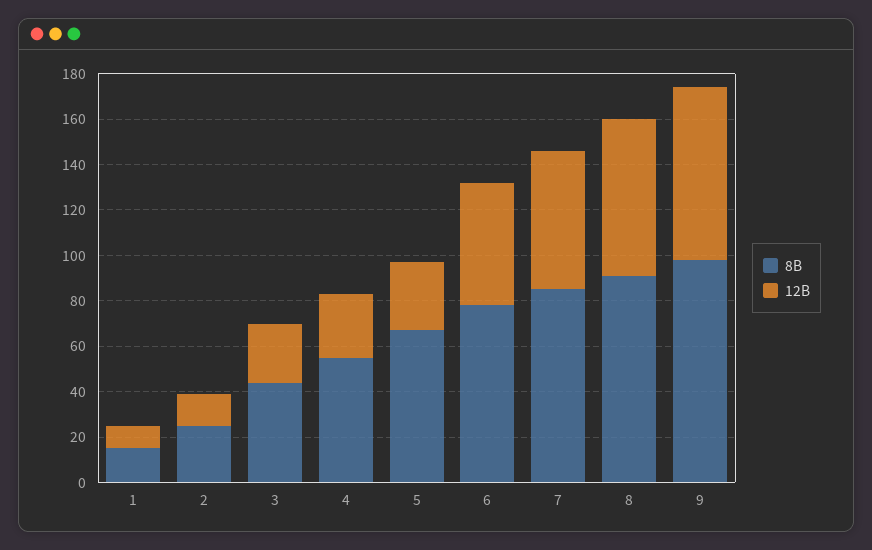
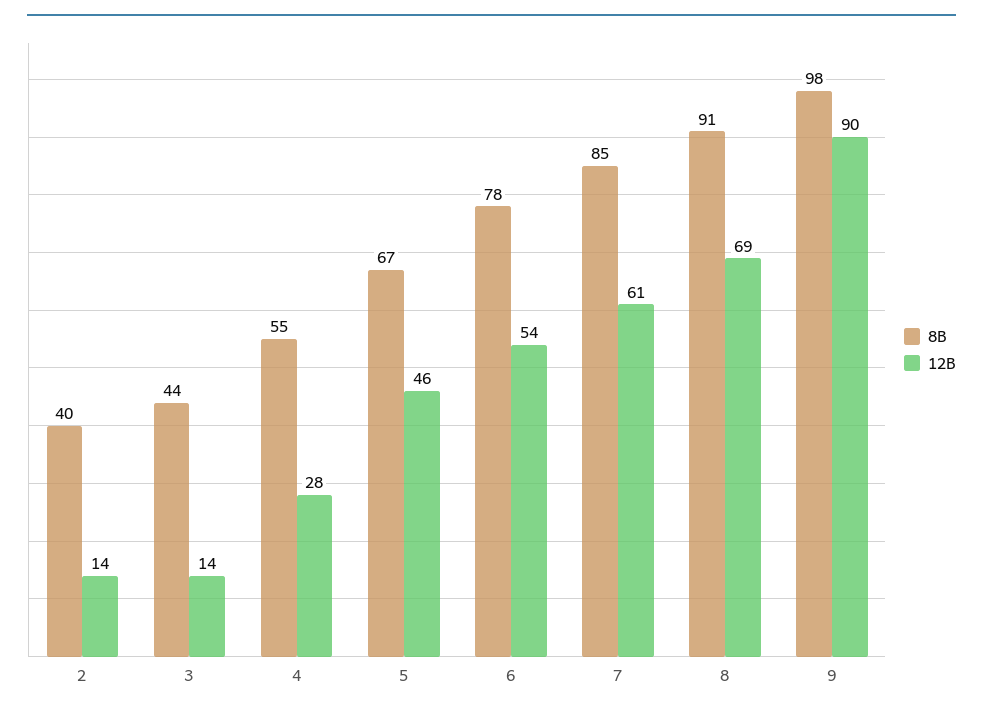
8B, 1: 15 -> none
12B, 1: 10 -> none
8B, 2: 25 -> 40
12B, 3: 25 -> 14
12B, 5: 30 -> 46
12B, 9: 75 -> 90

